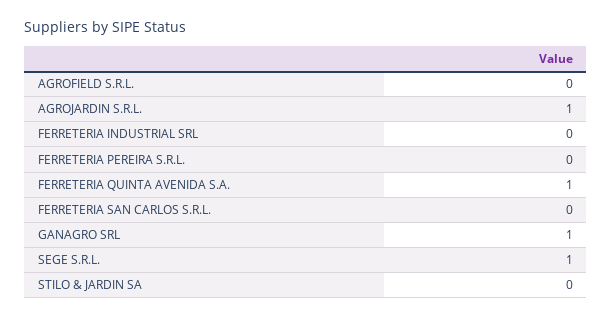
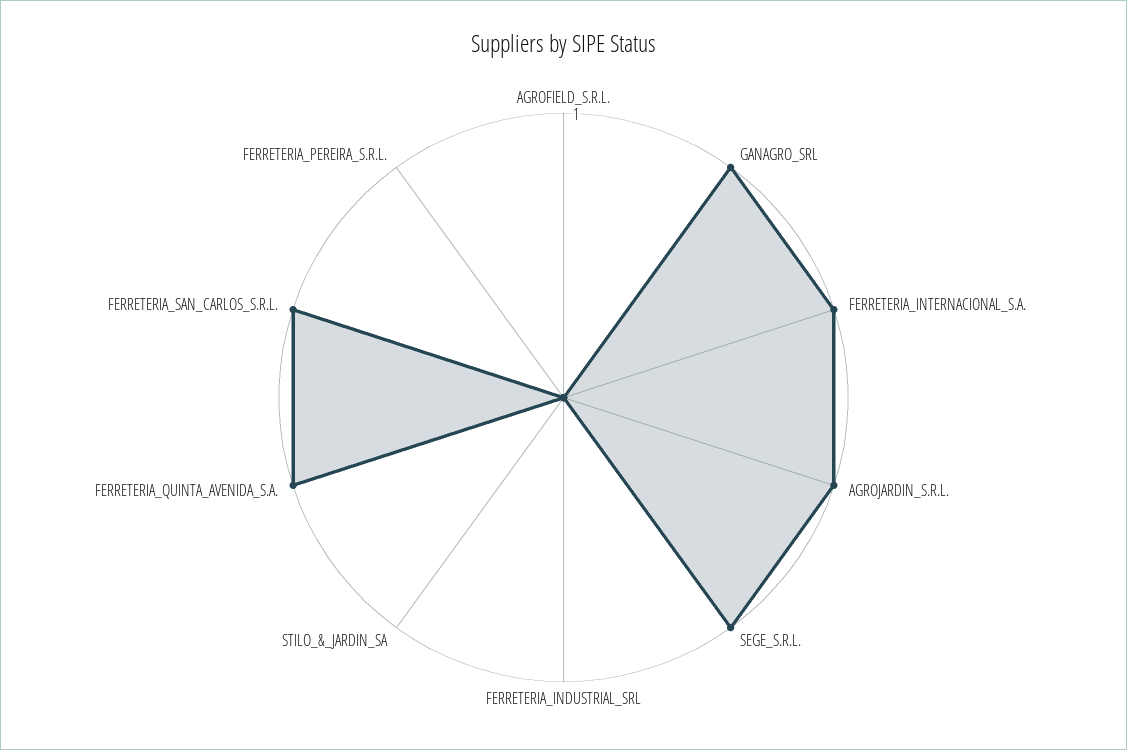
FERRETERIA SAN CARLOS S.R.L.: 0 -> 1
FERRETERIA_INTERNACIONAL_S.A.: none -> 1

